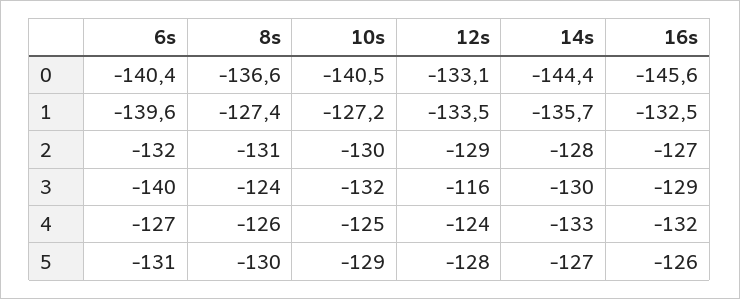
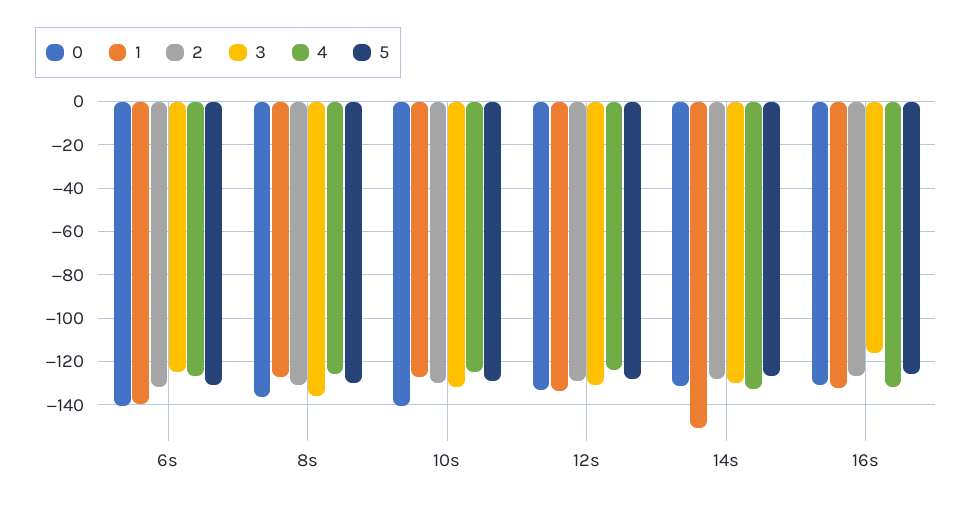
0, 14s: -144.4 -> -130
0, 16s: -145.6 -> -130
1, 14s: -135.7 -> -150
3, 6s: -140 -> -125
3, 8s: -124 -> -135
3, 12s: -116 -> -130
3, 16s: -129 -> -115

